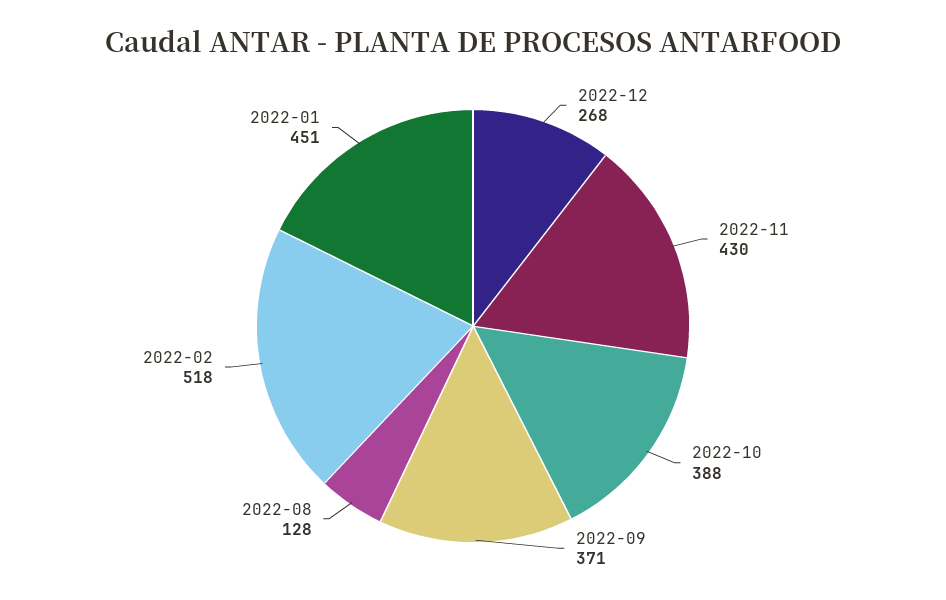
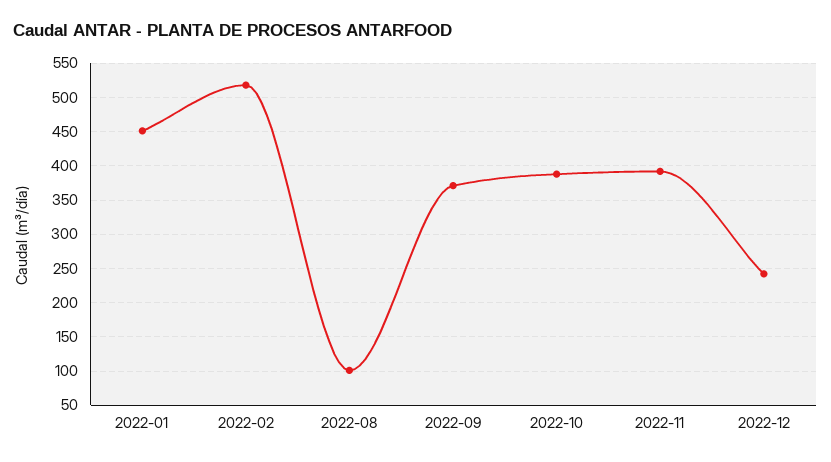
2022-12: 268 -> 240
2022-11: 430 -> 390
2022-08: 128 -> 100

